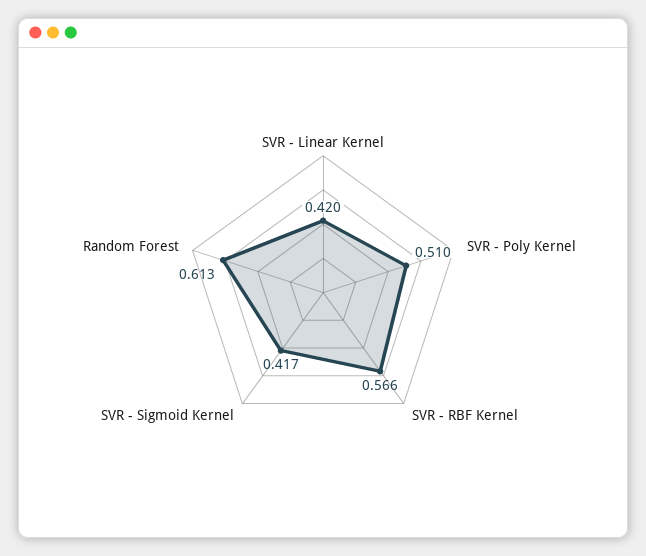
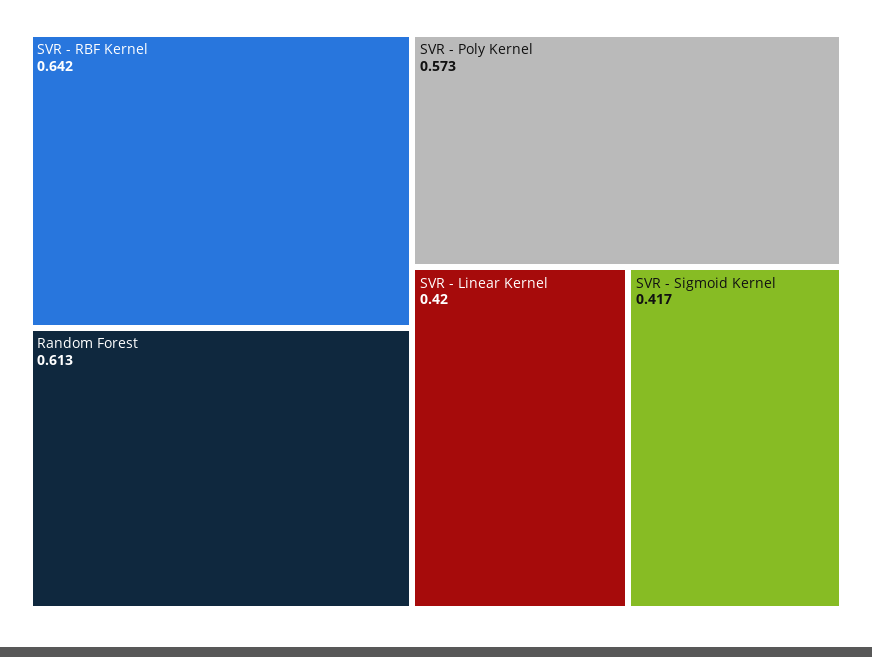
SVR - Poly Kernel: 0.51 -> 0.573
SVR - RBF Kernel: 0.566 -> 0.642

